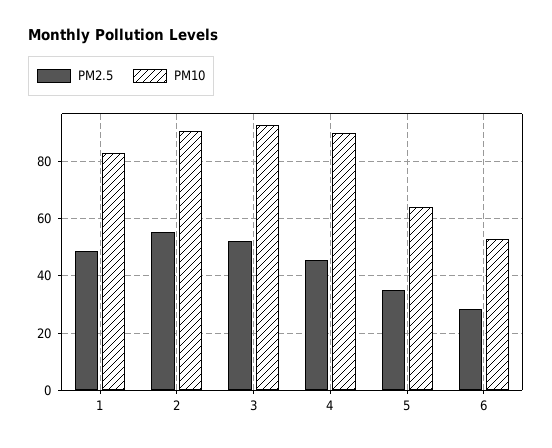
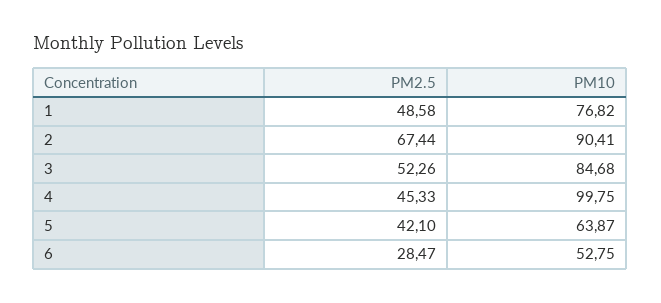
PM10, 1: 82.5 -> 76.82
PM2.5, 2: 55 -> 67.44
PM10, 3: 92.5 -> 84.68
PM10, 4: 90 -> 99.75
PM2.5, 5: 35 -> 42.1

